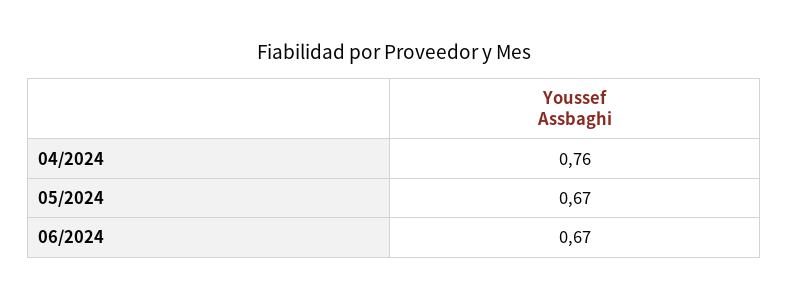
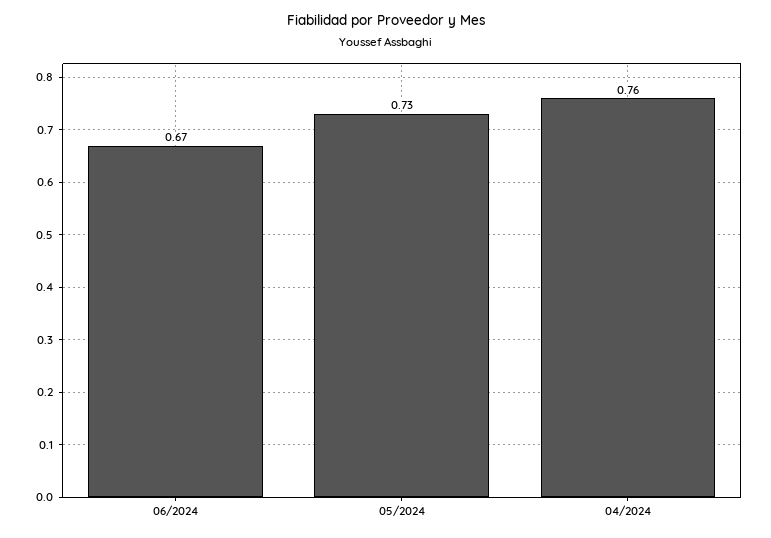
05/2024: 0.67 -> 0.73

